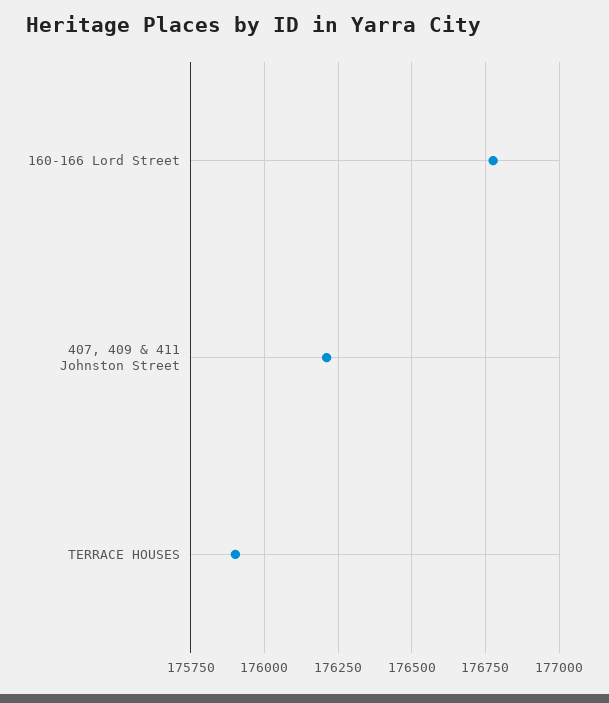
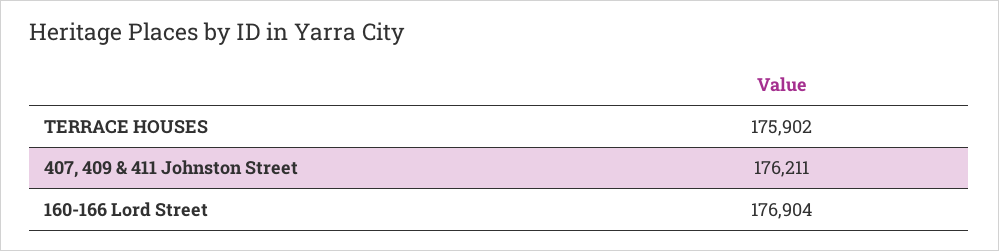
160-166 Lord Street: 176775 -> 176904

